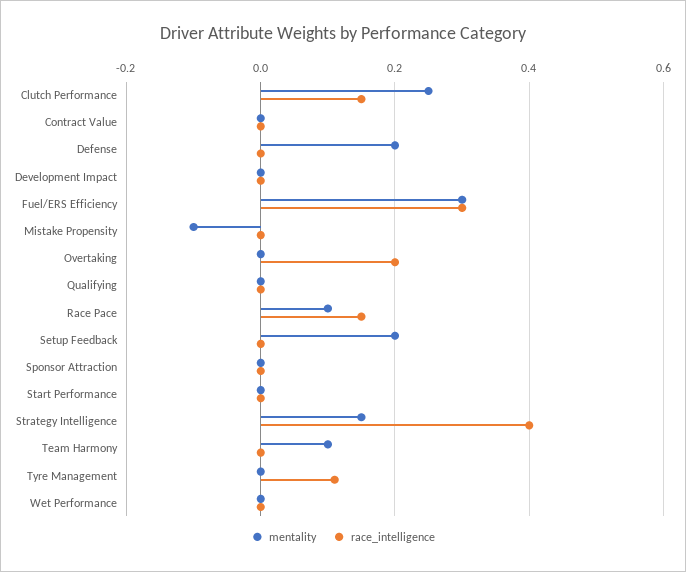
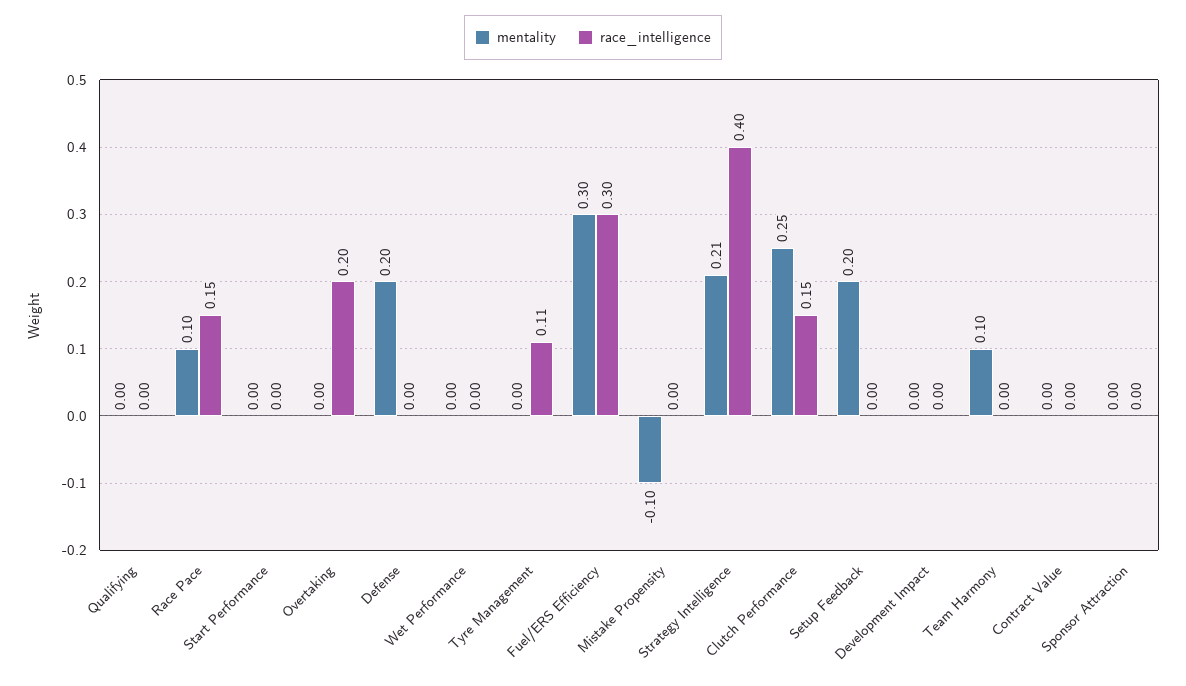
mentality, Strategy Intelligence: 0.15 -> 0.21

